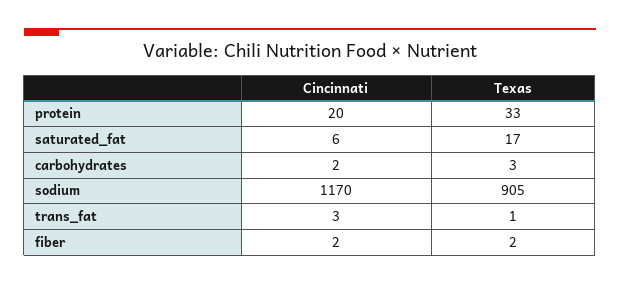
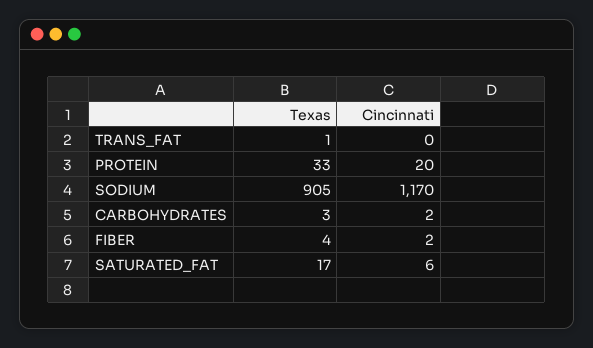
Cincinnati, trans_fat: 3 -> 0
Texas, fiber: 2 -> 4

